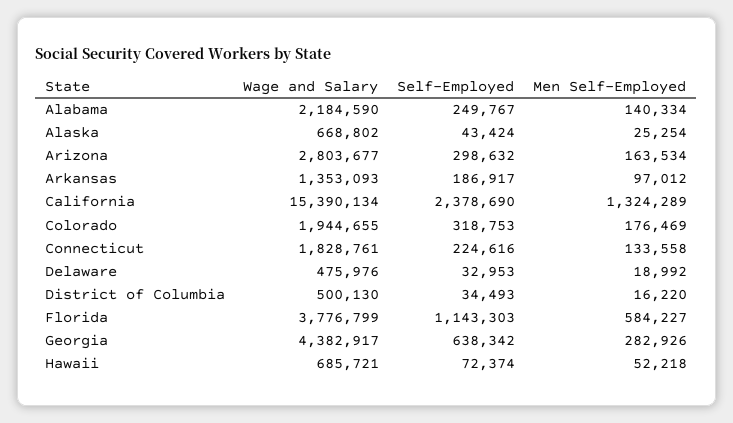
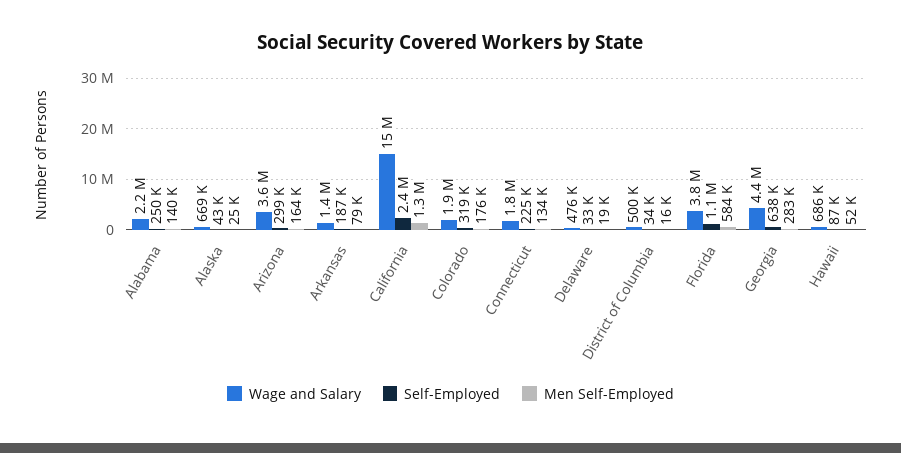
Wage and Salary, Arizona: 2803677 -> 3600000
Men Self-Employed, Arkansas: 97012 -> 79000
Self-Employed, Hawaii: 72374 -> 87000

